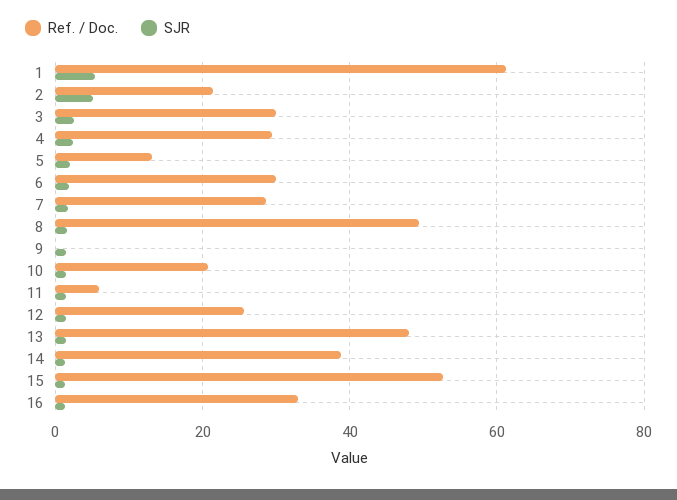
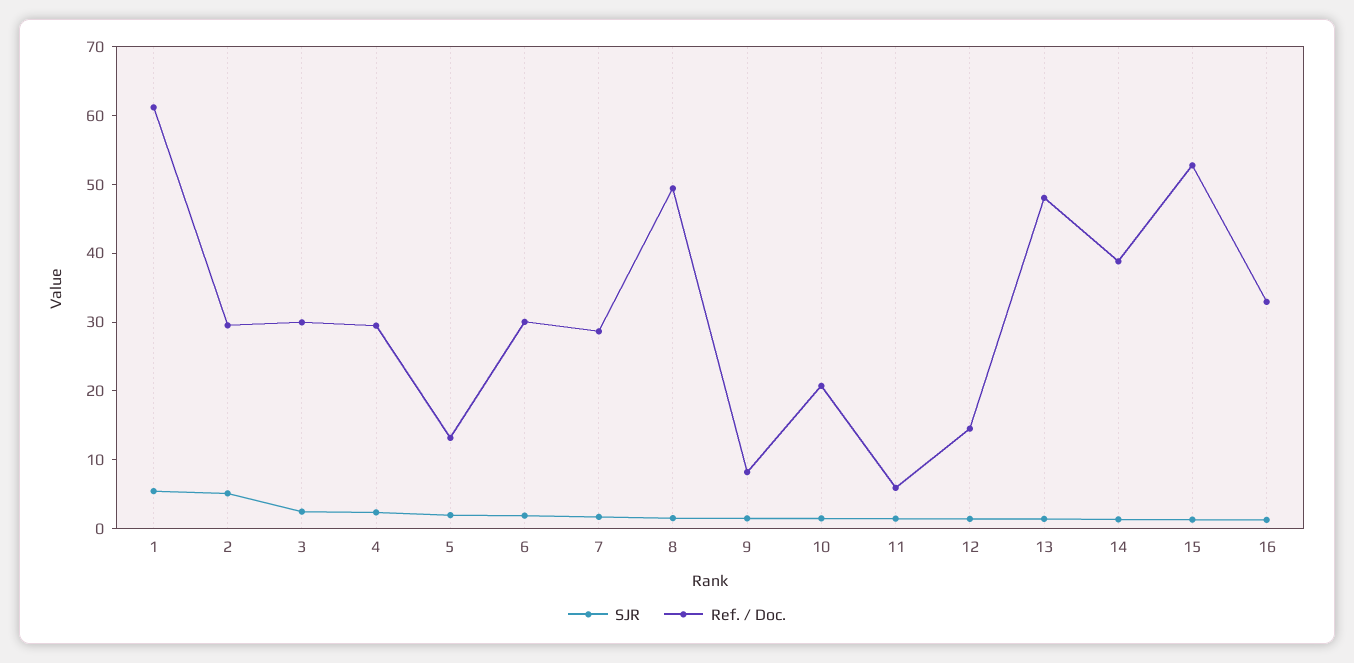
Ref. / Doc., 2: 22 -> 30
Ref. / Doc., 9: 0 -> 8
Ref. / Doc., 12: 26 -> 14

